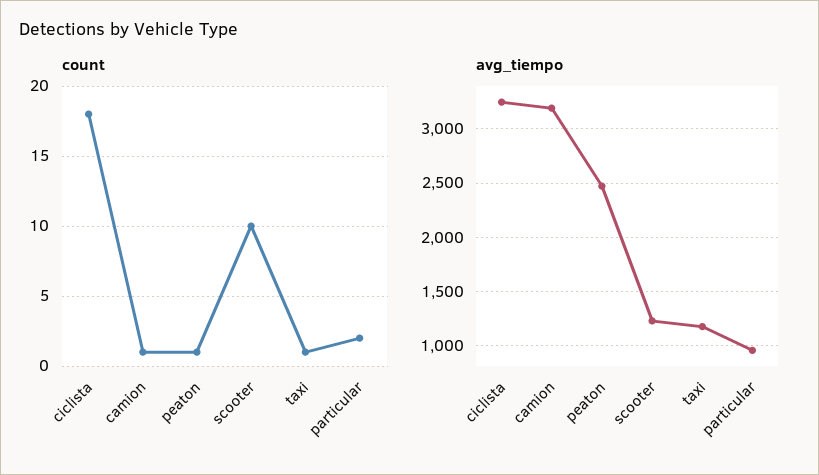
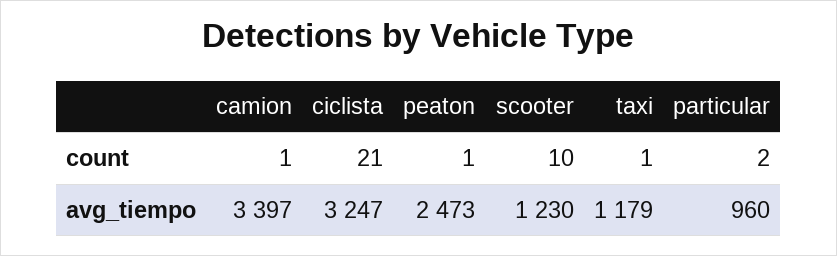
count, ciclista: 18 -> 21
avg_tiempo, camion: 3200 -> 3397

